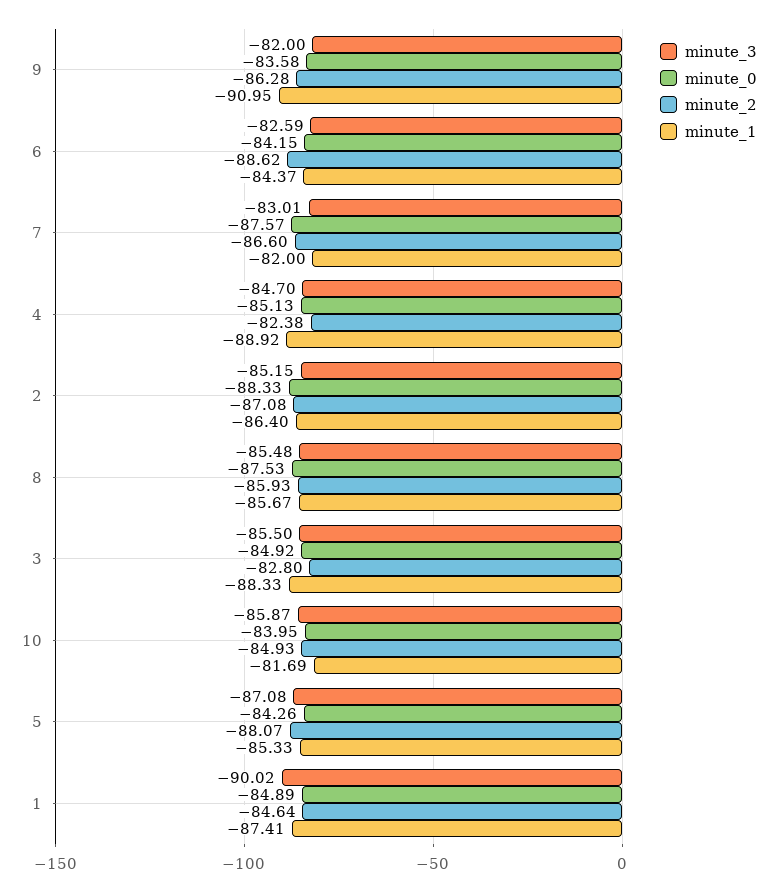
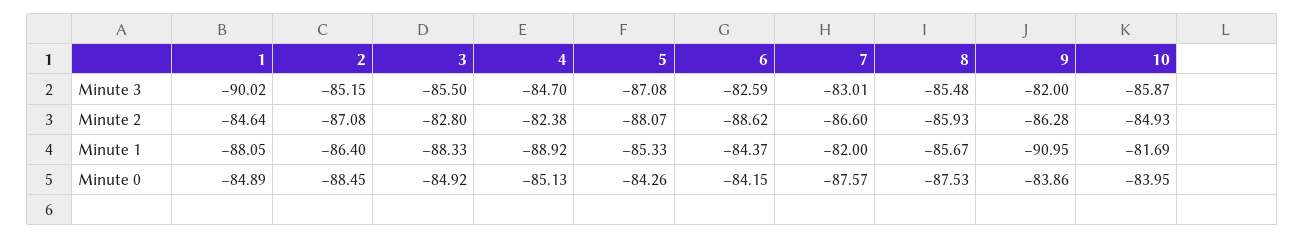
minute_0, 9: -83.58 -> -83.86
minute_0, 2: -88.33 -> -88.45
minute_1, 1: -87.41 -> -88.05

